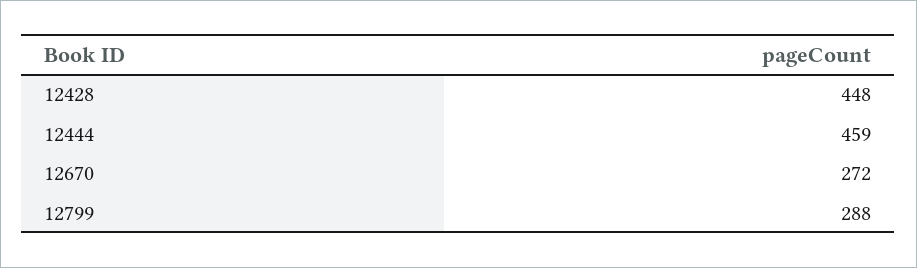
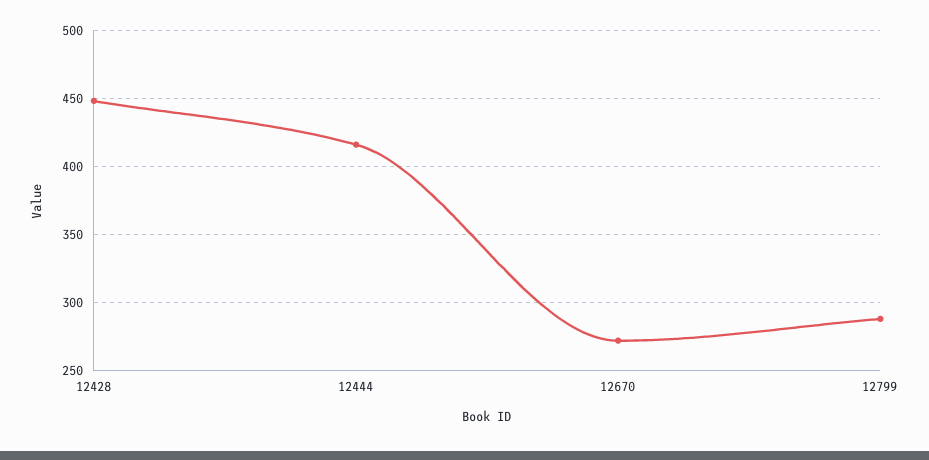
12444: 459 -> 415

